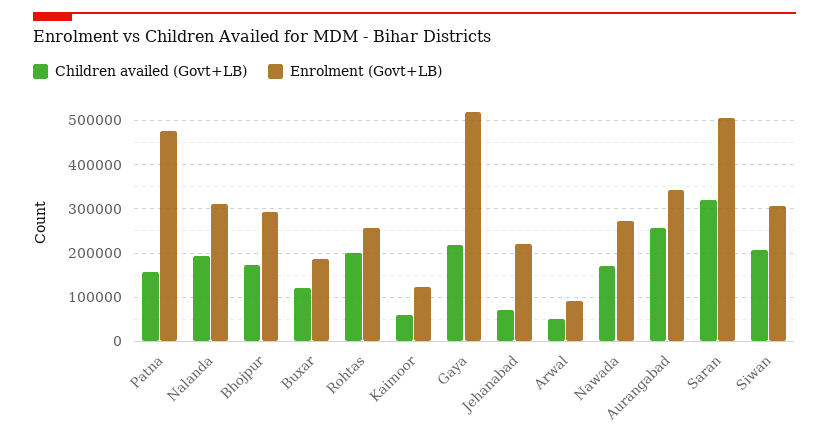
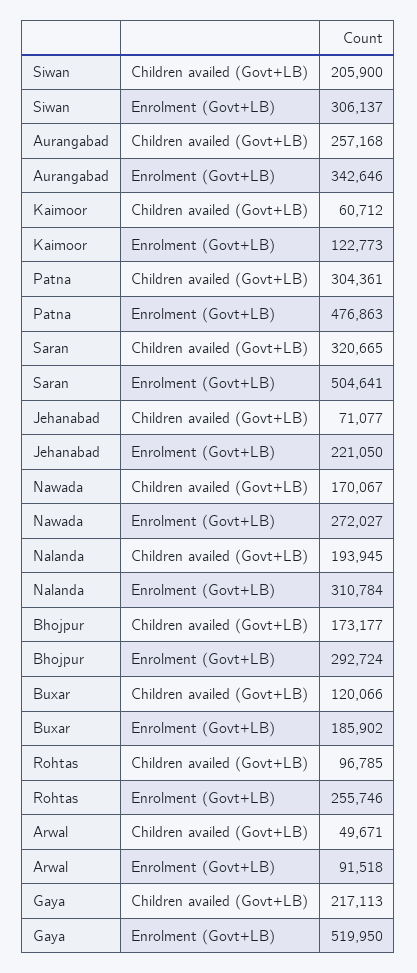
Children availed (Govt+LB), Patna: 160000 -> 304361
Children availed (Govt+LB), Rohtas: 200000 -> 96785

